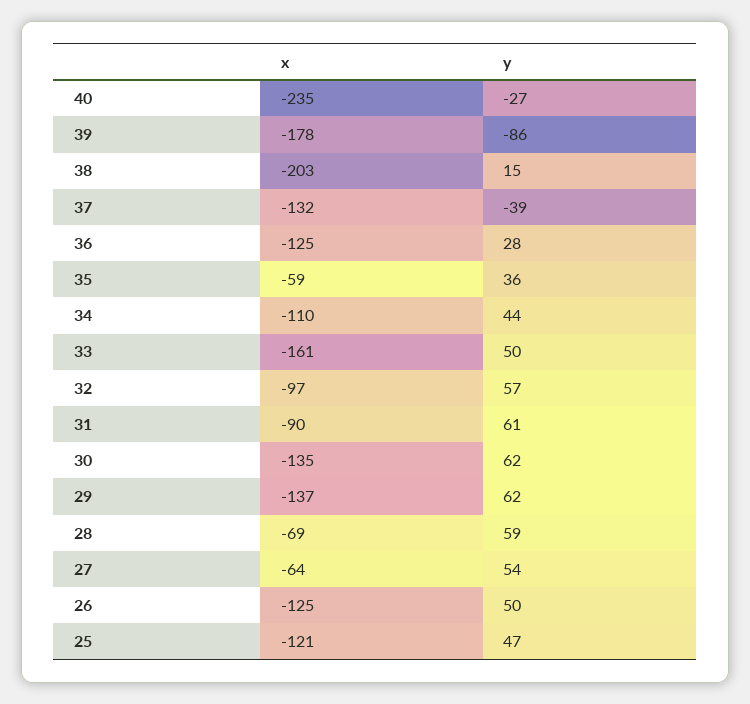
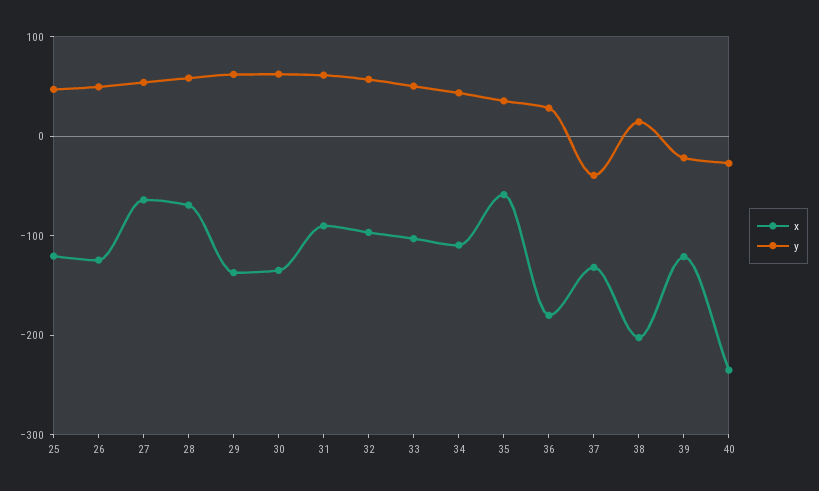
x, 39: -178 -> -120
y, 39: -86 -> -20
x, 36: -125 -> -180
x, 33: -161 -> -100

